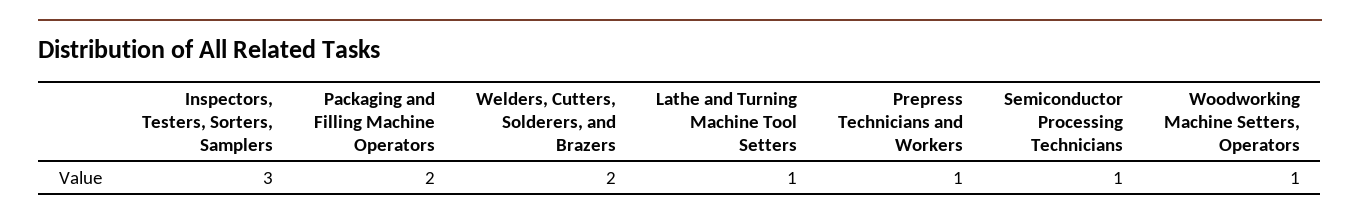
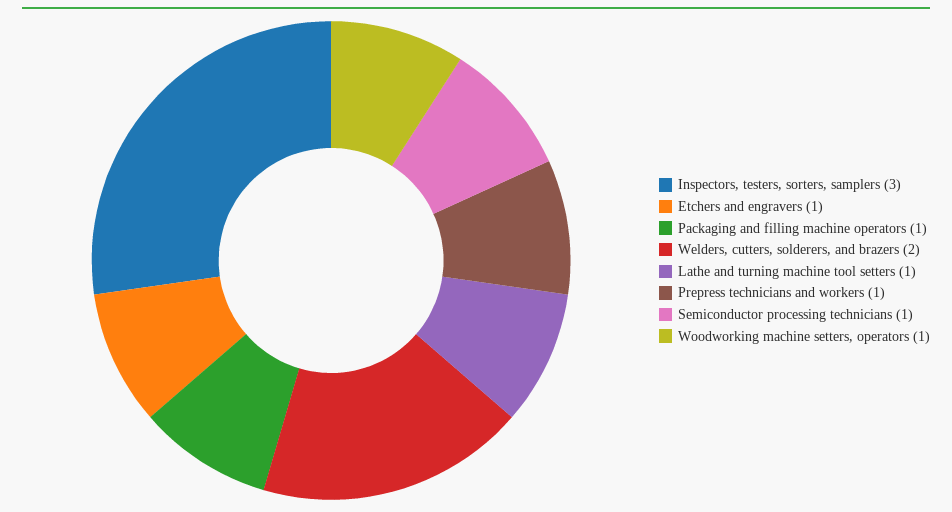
Packaging and Filling Machine Operators: 2 -> 1
Etchers and engravers: none -> 1

